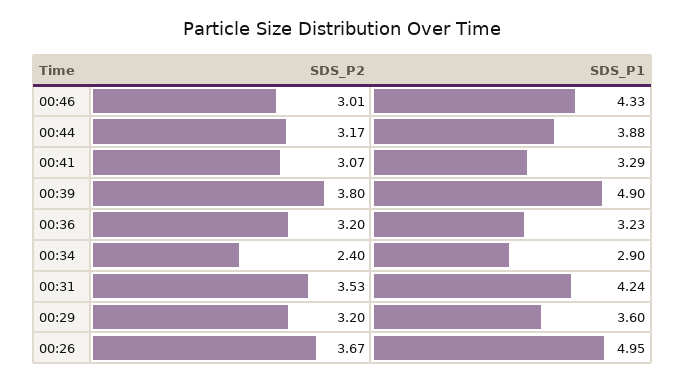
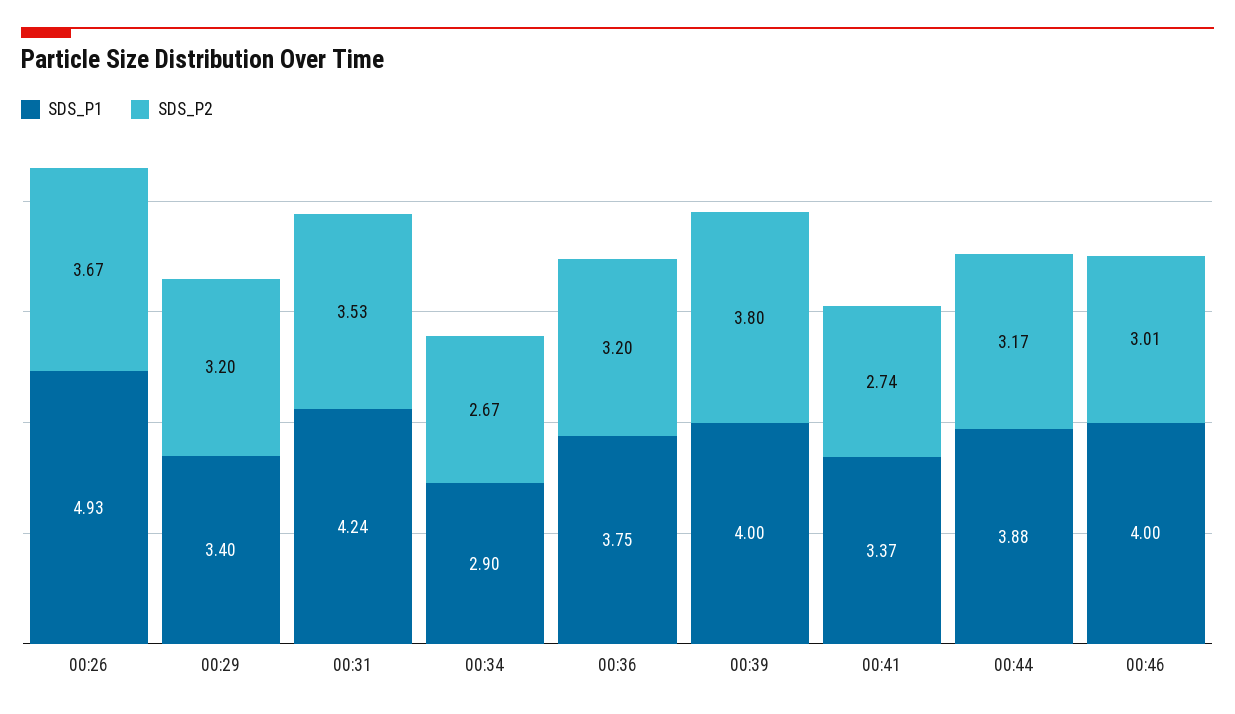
SDS_P1, 00:46: 4.33 -> 4
SDS_P2, 00:41: 3.07 -> 2.74
SDS_P1, 00:41: 3.29 -> 3.37
SDS_P1, 00:39: 4.9 -> 4
SDS_P1, 00:36: 3.23 -> 3.75
SDS_P2, 00:34: 2.4 -> 2.67
SDS_P1, 00:29: 3.6 -> 3.4
SDS_P1, 00:26: 4.95 -> 4.93

